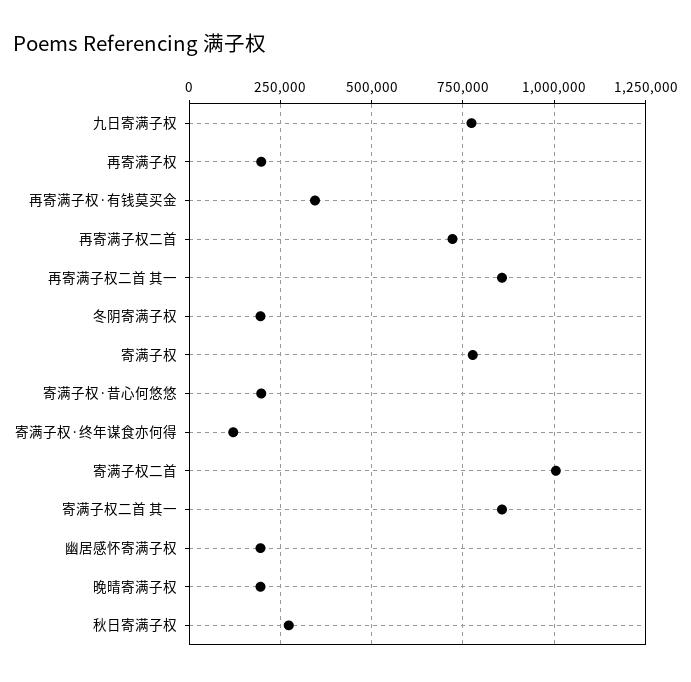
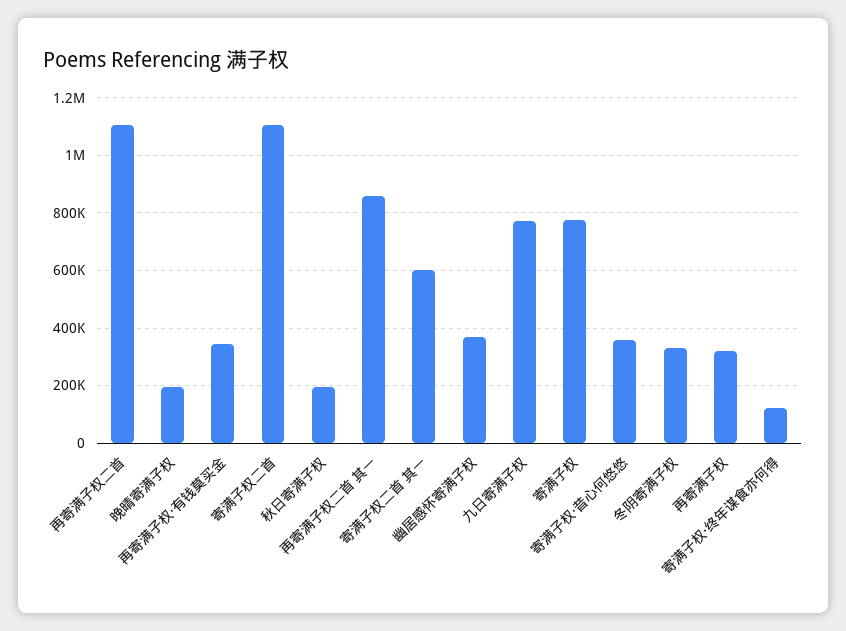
再寄满子权: 200000 -> 325000
再寄满子权二首: 725000 -> 1100000
冬阴寄满子权: 200000 -> 325000
寄满子权·昔心何悠悠: 200000 -> 350000
寄满子权二首: 1000000 -> 1100000
寄满子权二首 其一: 850000 -> 600000
幽居感怀寄满子权: 200000 -> 375000
秋日寄满子权: 275000 -> 200000

